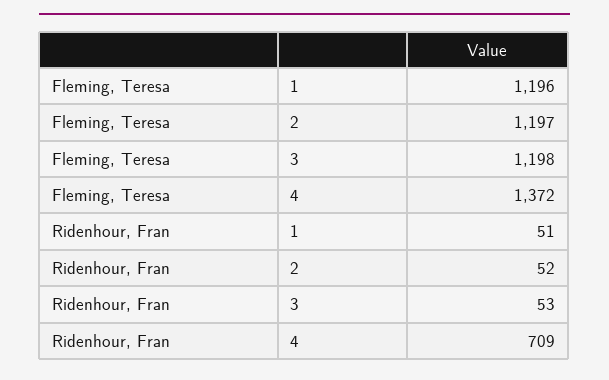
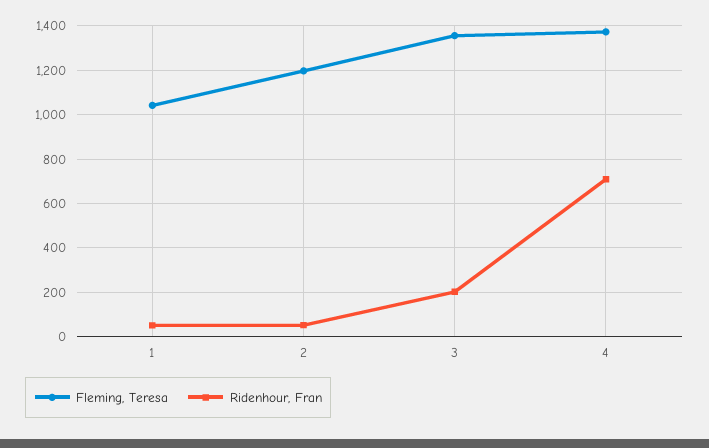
Fleming, Teresa, 1: 1196 -> 1050
Fleming, Teresa, 3: 1198 -> 1350
Ridenhour, Fran, 3: 53 -> 200

